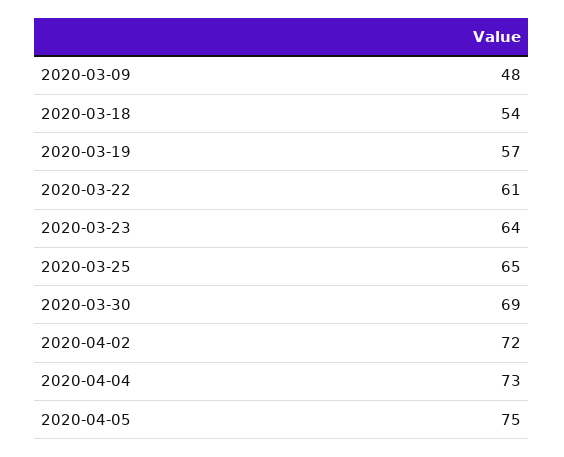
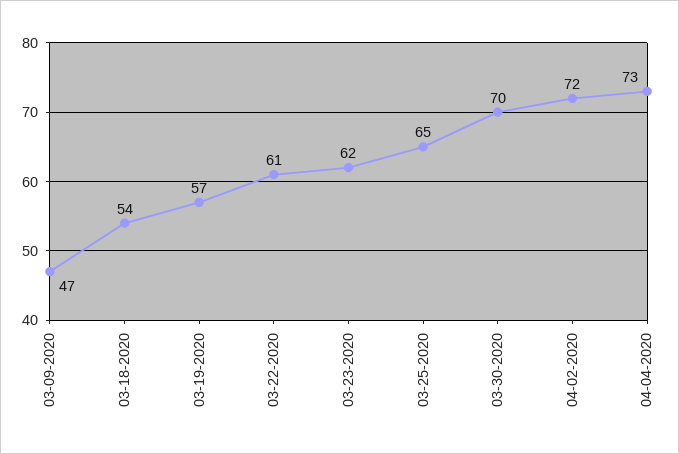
2020-03-09: 48 -> 47
2020-03-23: 64 -> 62
2020-03-30: 69 -> 70
2020-04-05: 75 -> none

